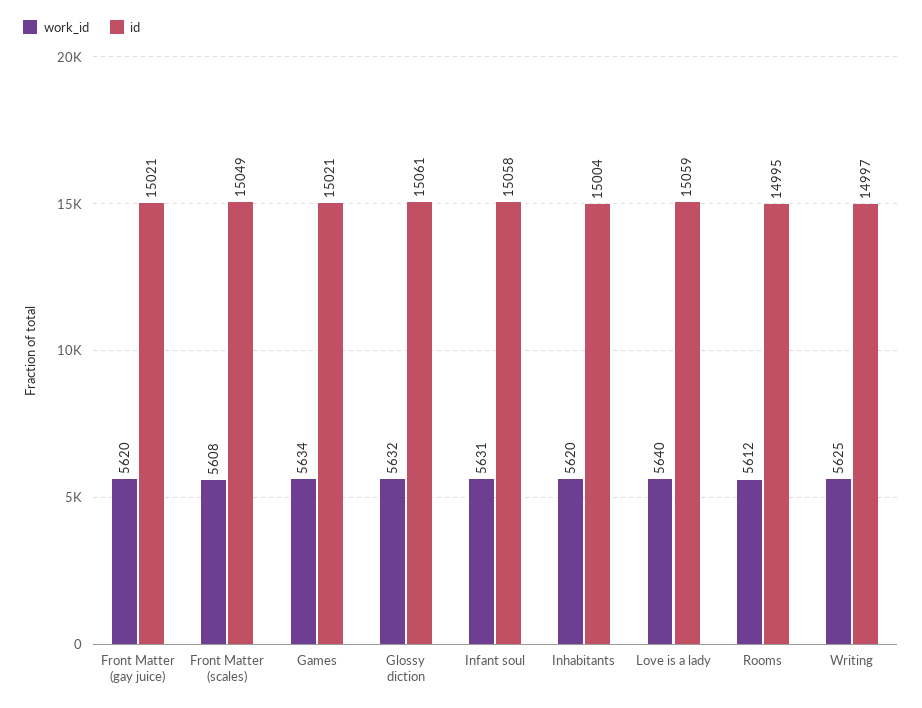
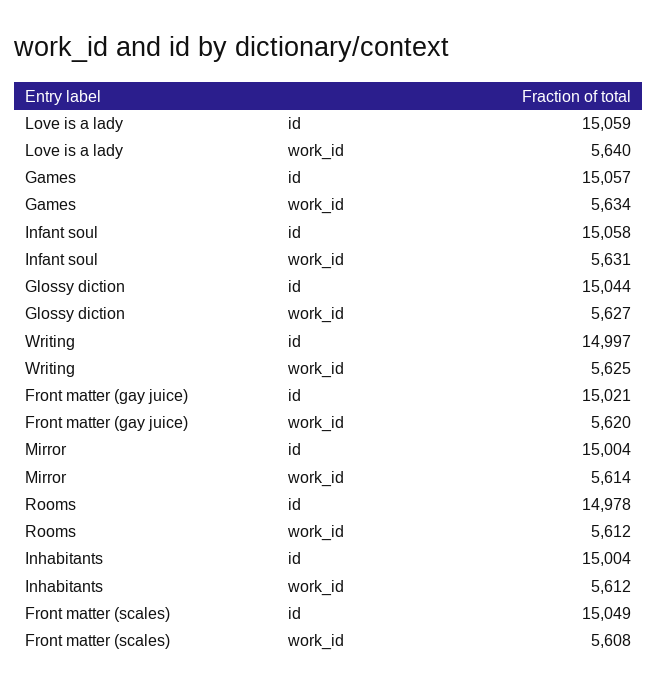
id, Games: 15021 -> 15057
work_id, Glossy diction: 5632 -> 5627
id, Glossy diction: 15061 -> 15044
work_id, Inhabitants: 5620 -> 5612
id, Rooms: 14995 -> 14978
id, Mirror: none -> 15004
work_id, Mirror: none -> 5614

